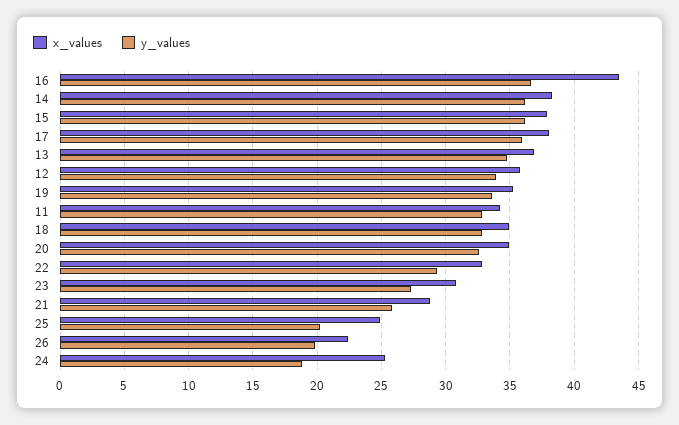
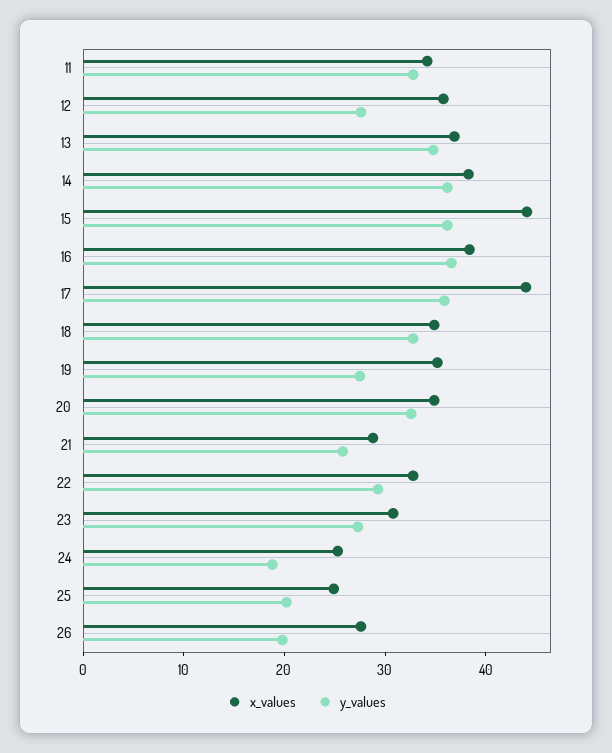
x_values, 16: 43.5 -> 38
x_values, 15: 38 -> 44
x_values, 17: 38 -> 44
y_values, 12: 34 -> 28
y_values, 19: 33.5 -> 28
x_values, 26: 22.5 -> 28

